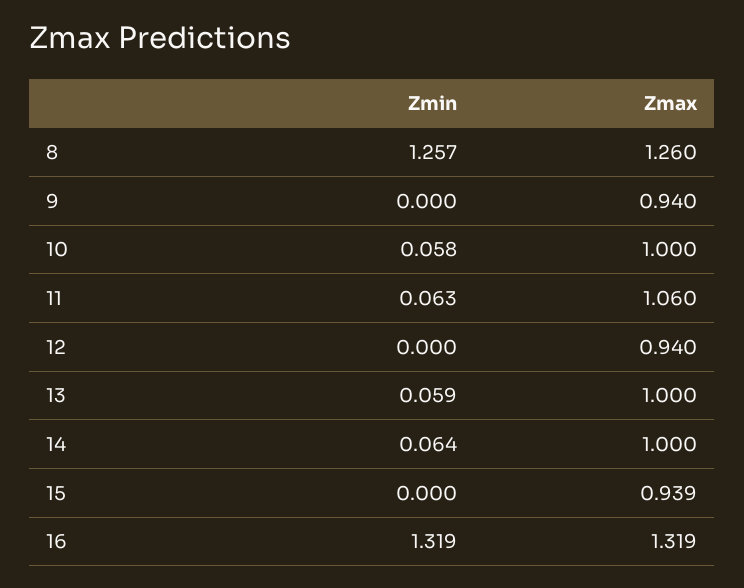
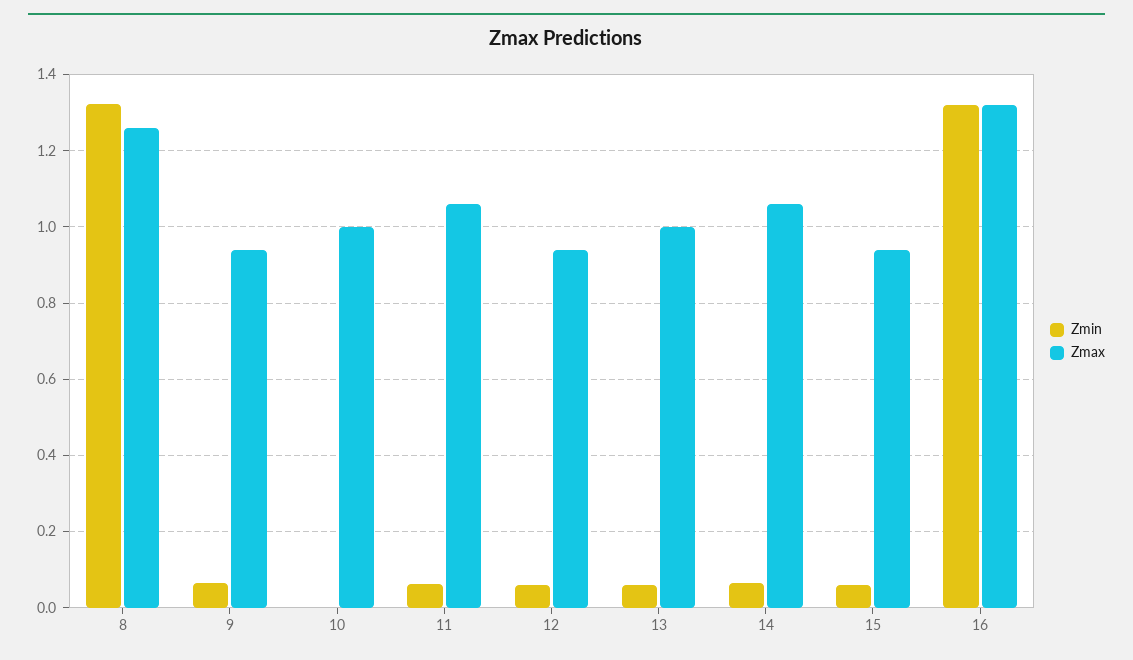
Zmin, 8: 1.257 -> 1.32
Zmin, 9: 0 -> 0.06
Zmin, 10: 0.058 -> 0
Zmin, 12: 0 -> 0.06
Zmax, 14: 1 -> 1.06
Zmin, 15: 0 -> 0.06

